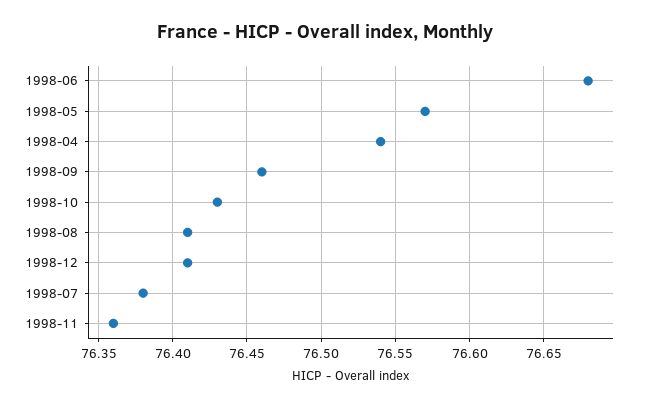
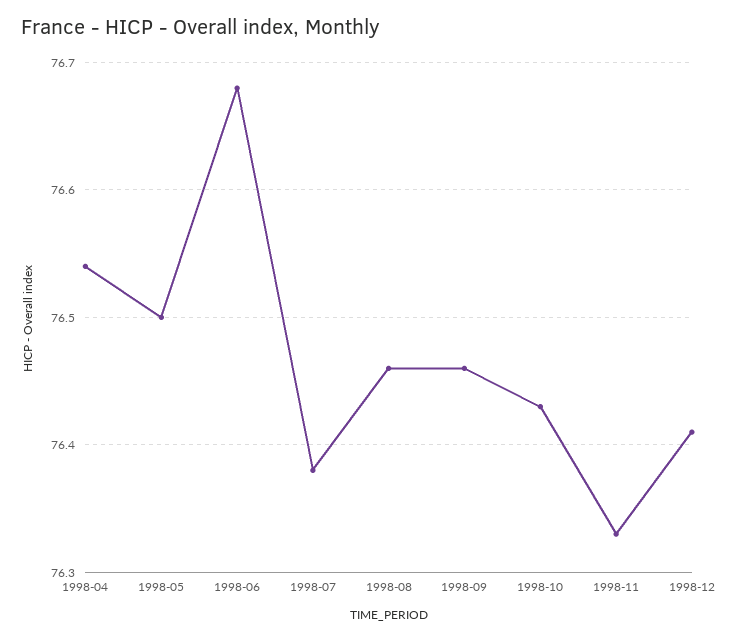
1998-05: 76.57 -> 76.5
1998-08: 76.41 -> 76.46
1998-11: 76.36 -> 76.33

